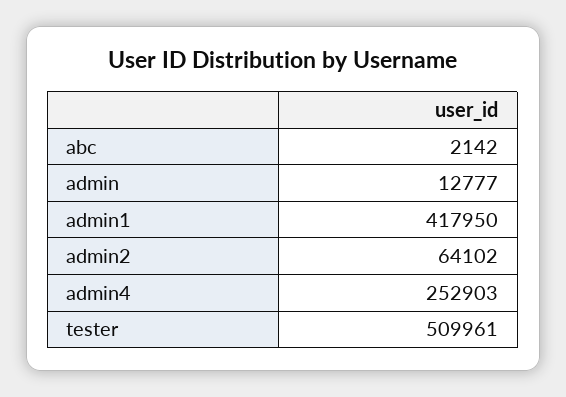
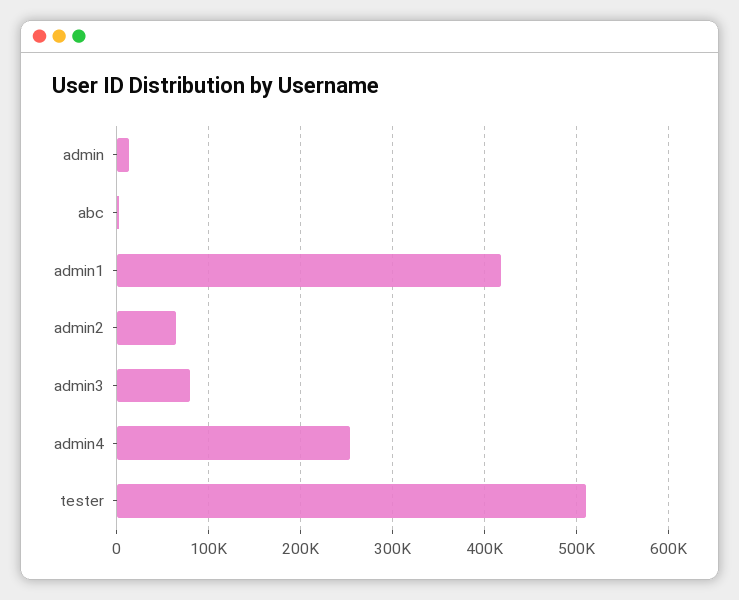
admin3: none -> 80000

